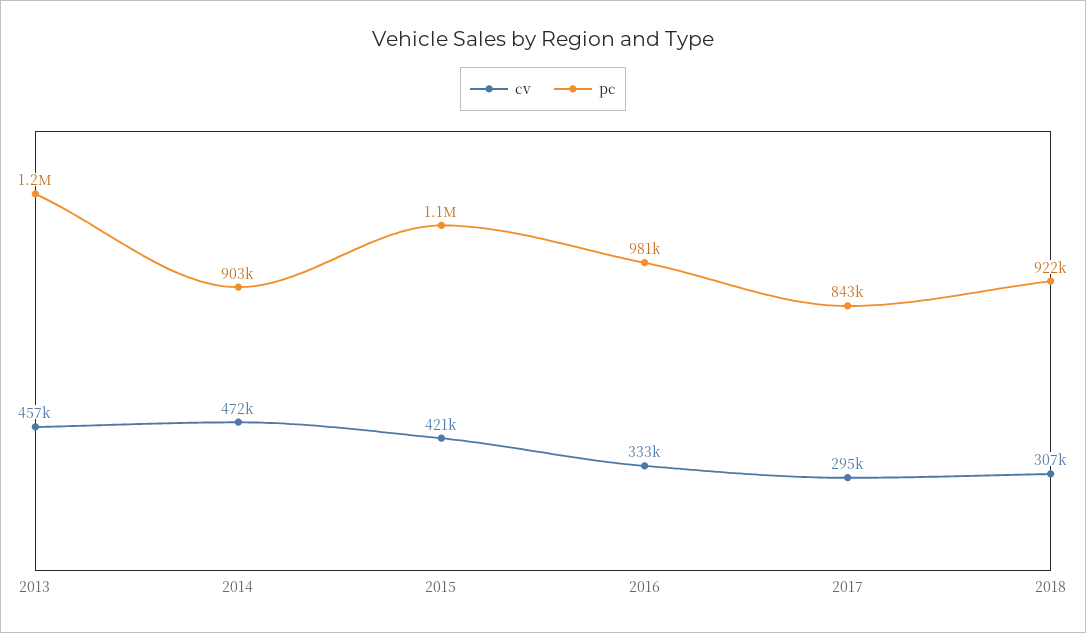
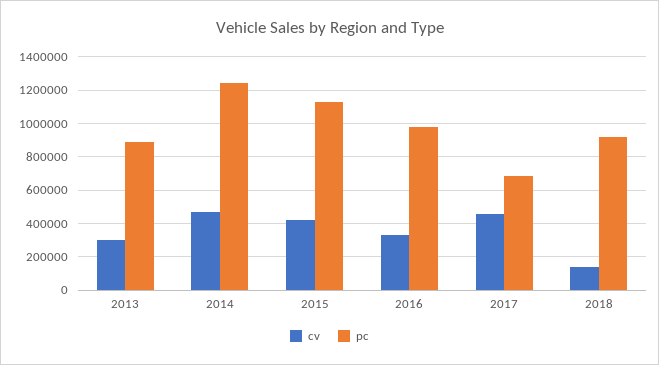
cv, 2013: 457000 -> 300000
pc, 2013: 1200000 -> 900000
pc, 2014: 903000 -> 1250000
cv, 2017: 295000 -> 450000
pc, 2017: 843000 -> 700000
cv, 2018: 307000 -> 150000

